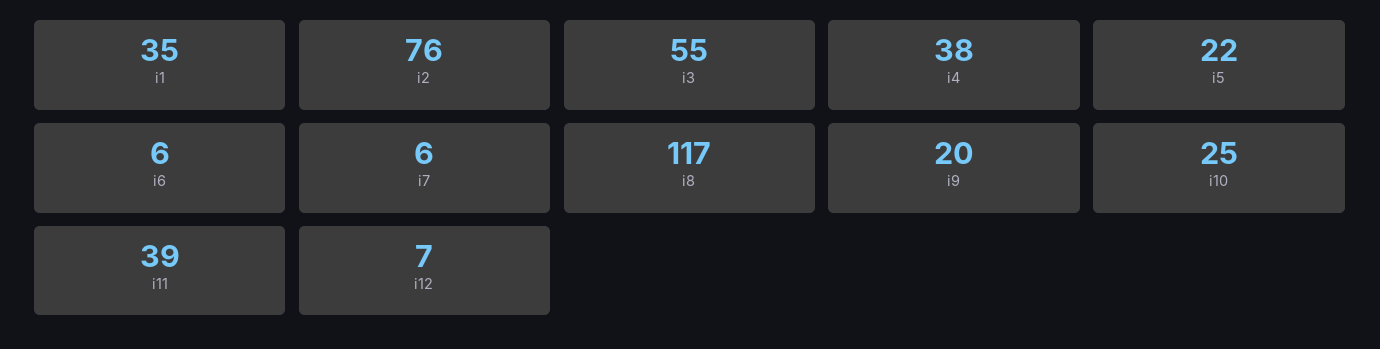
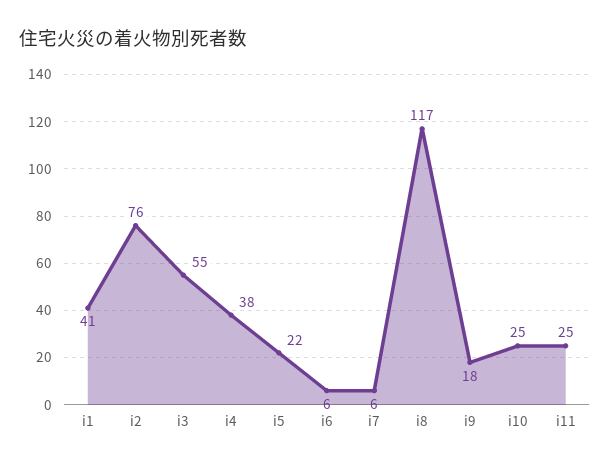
i1: 35 -> 41
i9: 20 -> 18
i11: 39 -> 25
i12: 7 -> none

